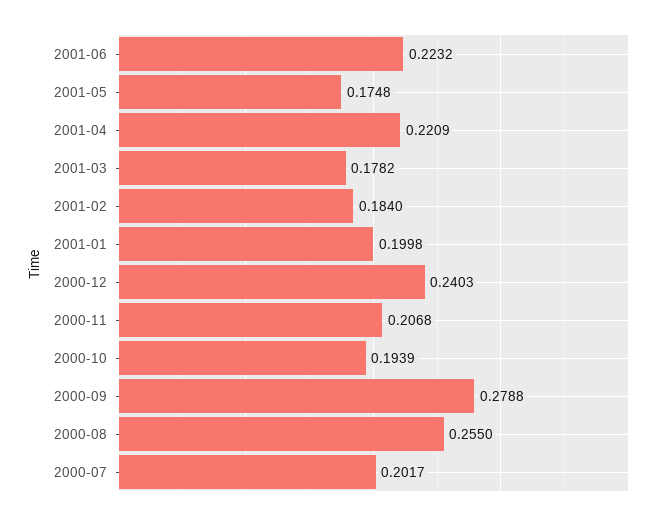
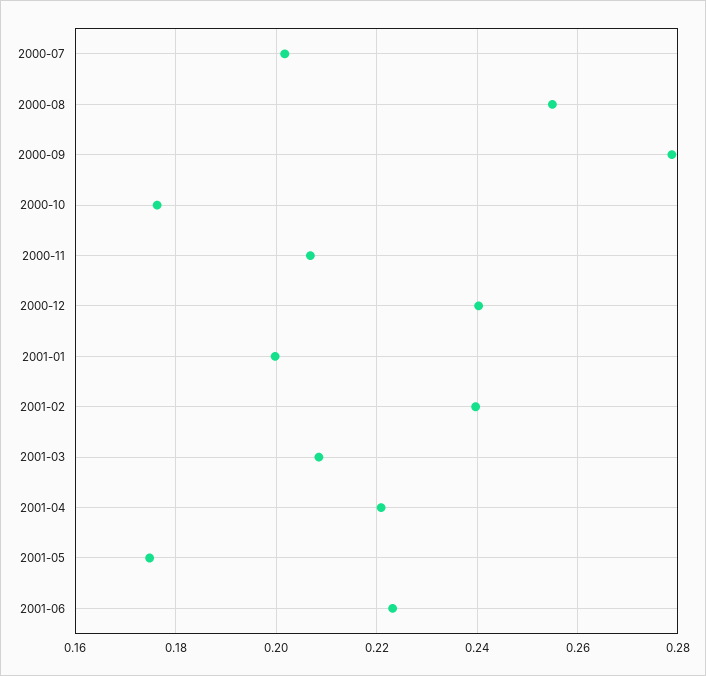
2001-03: 0.1782 -> 0.208
2001-02: 0.184 -> 0.24
2000-10: 0.1939 -> 0.176

